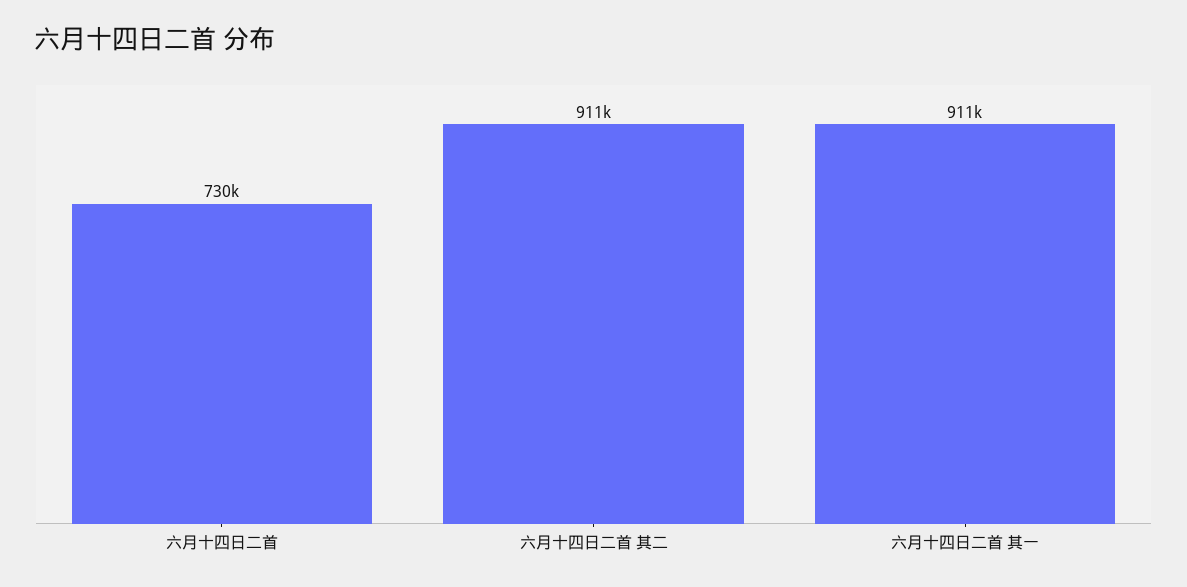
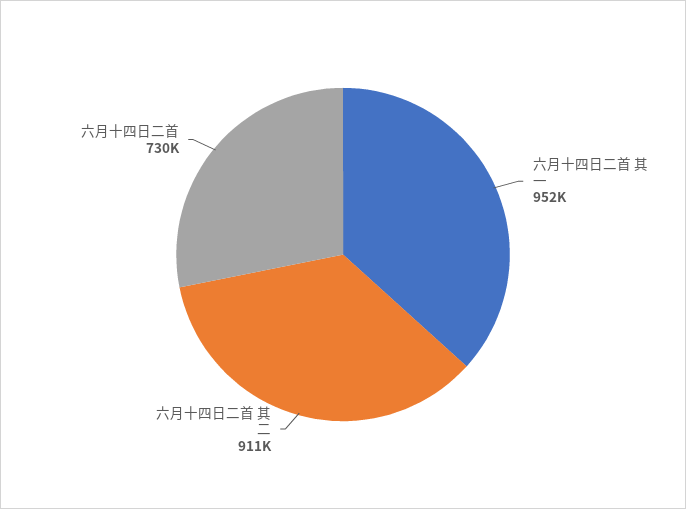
六月十四日二首 其一: 911000 -> 952000

